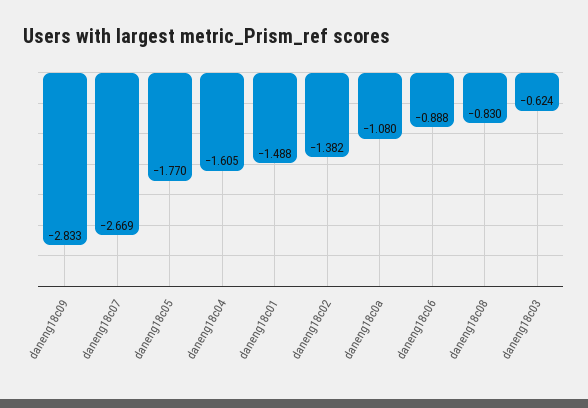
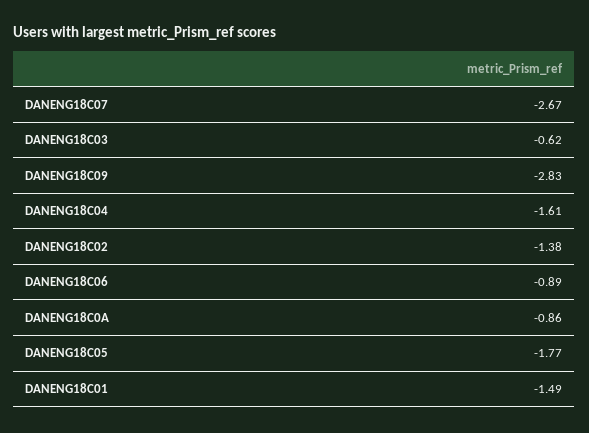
daneng18c0a: -1.08 -> -0.86
daneng18c08: -0.83 -> none

